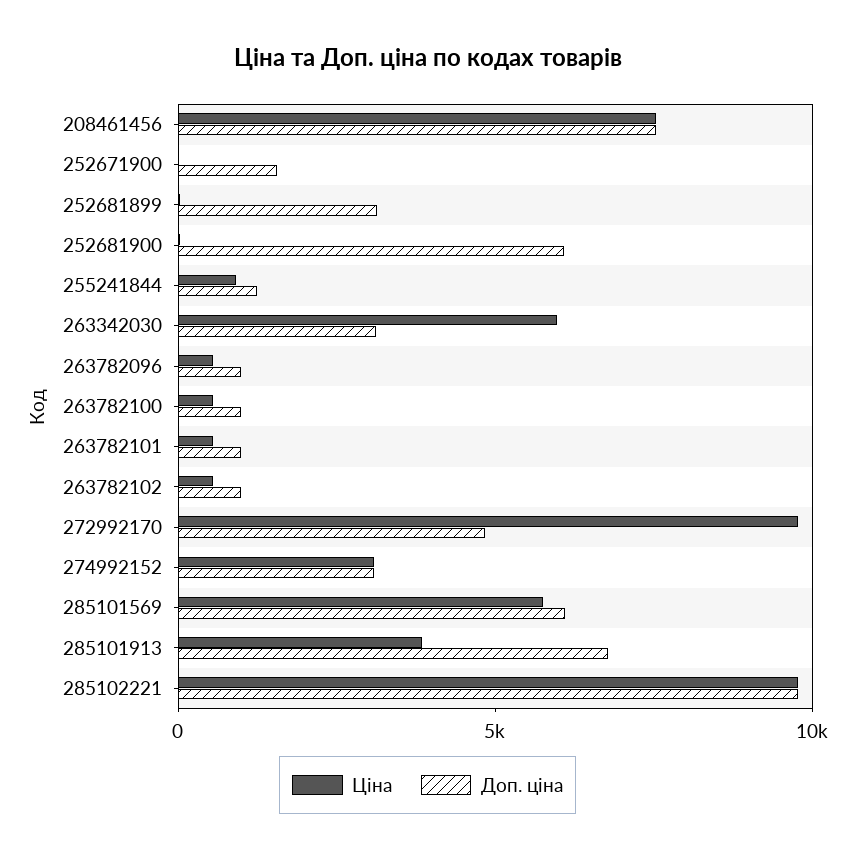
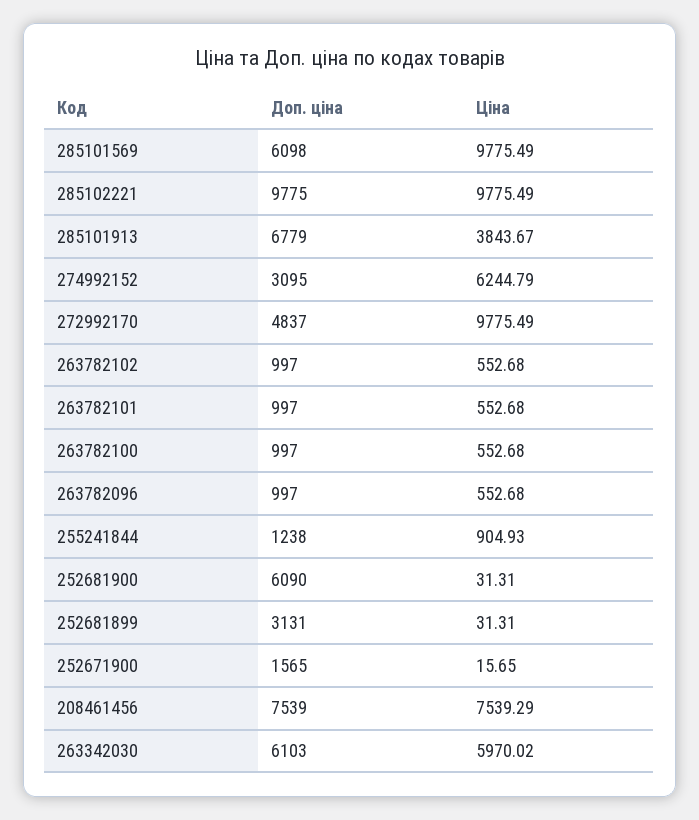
Доп. ціна, 263342030: 3000 -> 6103
Ціна, 274992152: 3000 -> 6244.79
Ціна, 285101569: 6000 -> 9775.49

